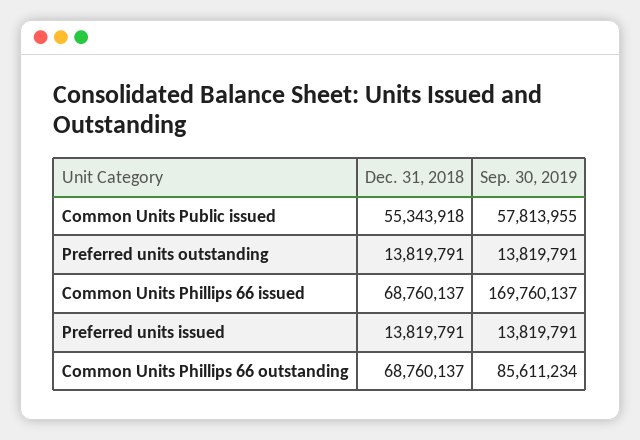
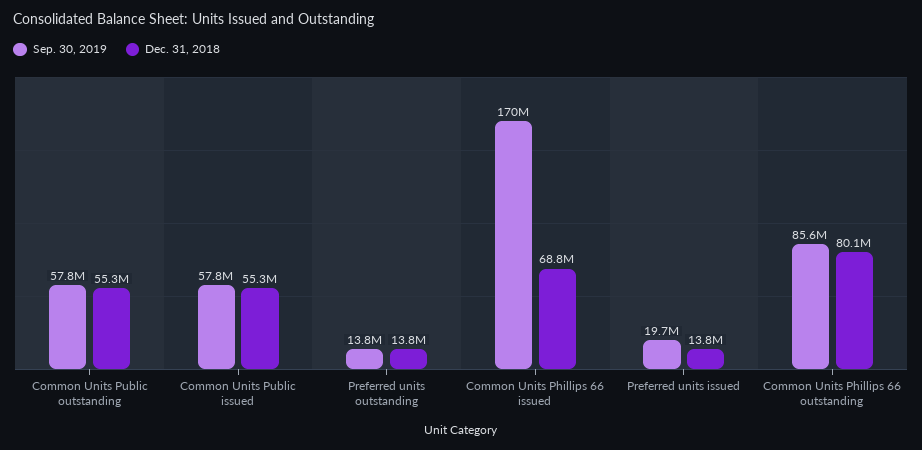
Sep. 30, 2019, Preferred units issued: 13819791 -> 19700000
Dec. 31, 2018, Common Units Phillips 66 outstanding: 68760137 -> 80100000
Sep. 30, 2019, Common Units Public outstanding: none -> 57800000
Dec. 31, 2018, Common Units Public outstanding: none -> 55300000

